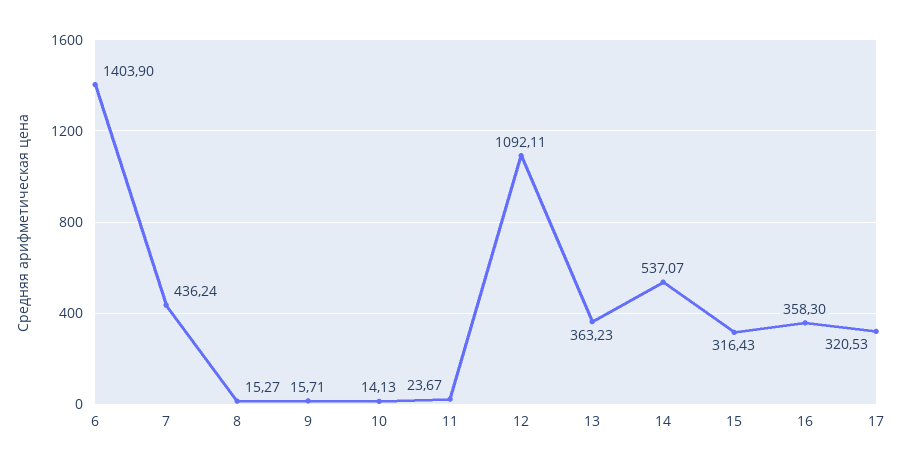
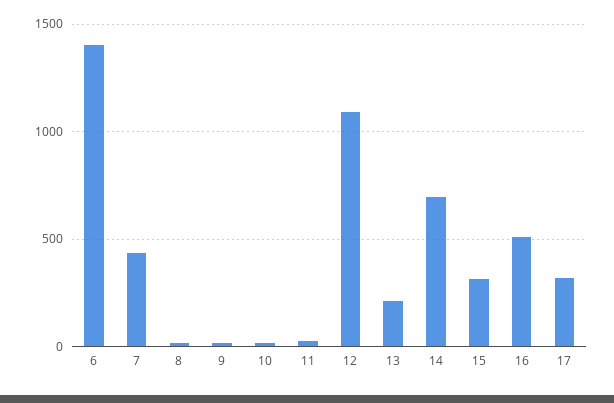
13: 363.23 -> 200
14: 537.07 -> 700
16: 358.3 -> 500

